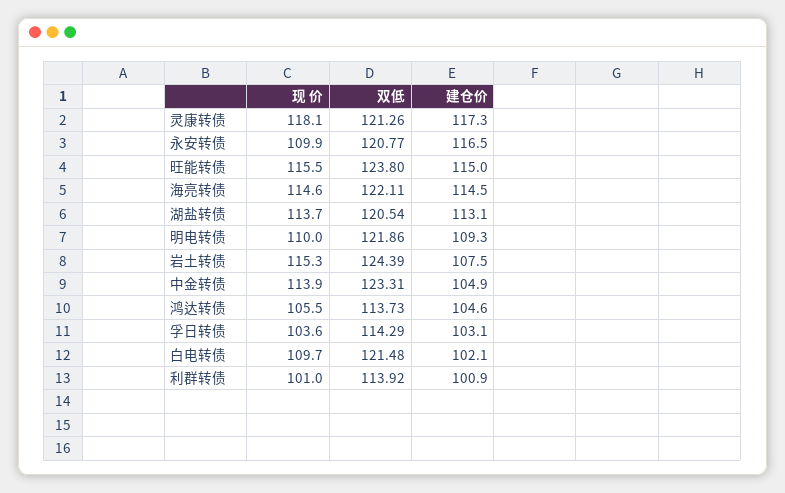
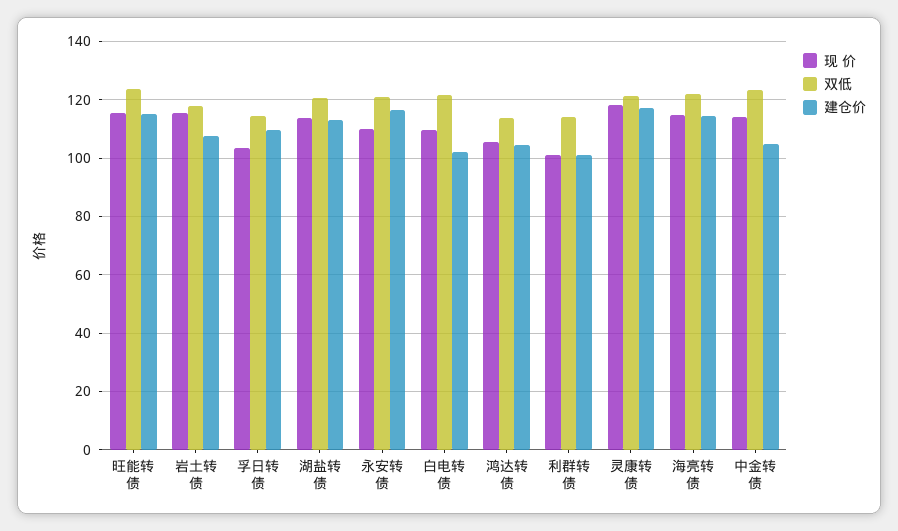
现 价, 明电转债: 110 -> none
双低, 明电转债: 121.86 -> none
建仓价, 明电转债: 109.3 -> none
双低, 岩土转债: 124.39 -> 117.5
建仓价, 孚日转债: 103.1 -> 110

